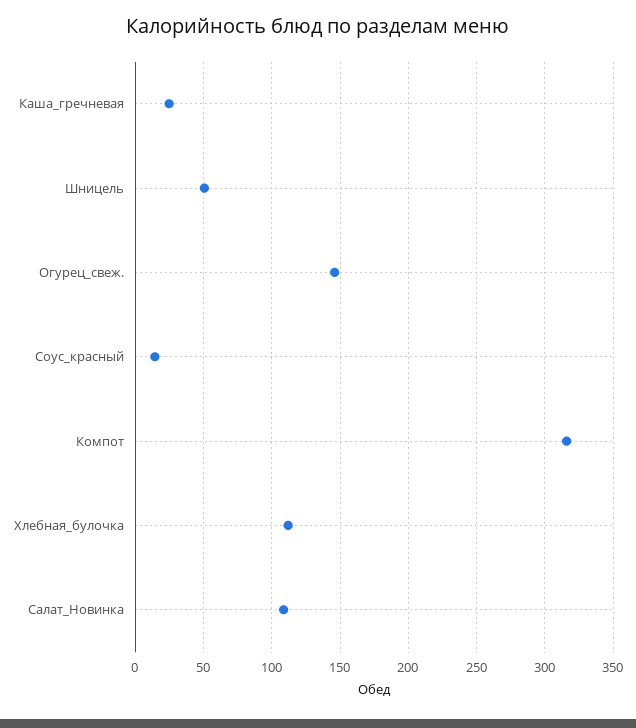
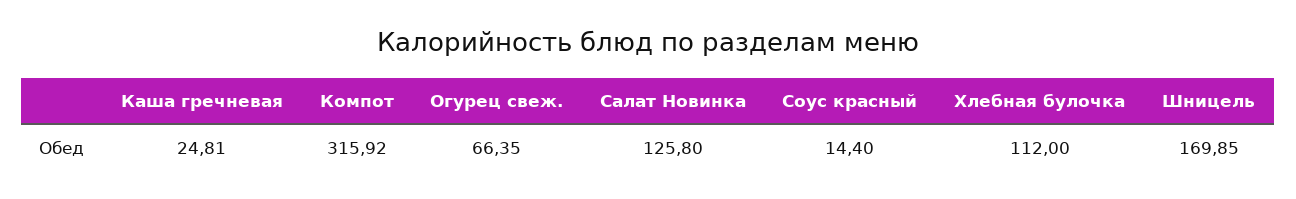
Шницель: 50 -> 169.85
Огурец_свеж.: 145 -> 66.35
Салат_Новинка: 110 -> 125.8

